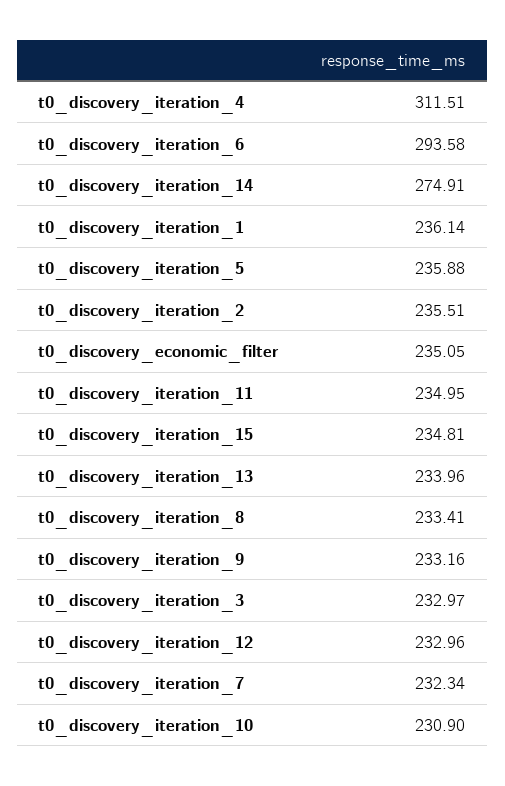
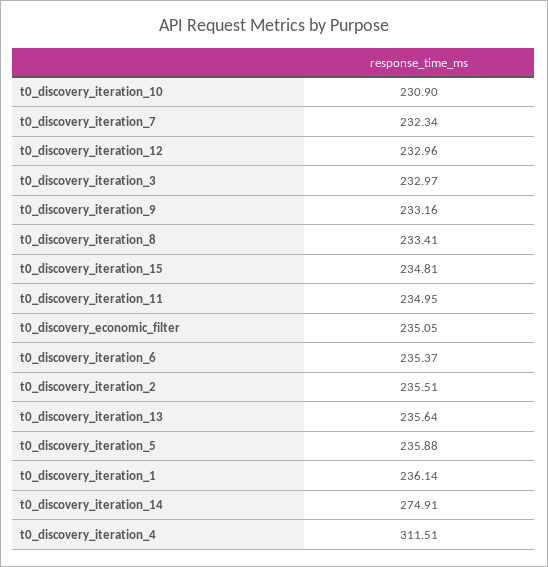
t0_discovery_iteration_6: 293.58 -> 235.37
t0_discovery_iteration_13: 233.96 -> 235.64

